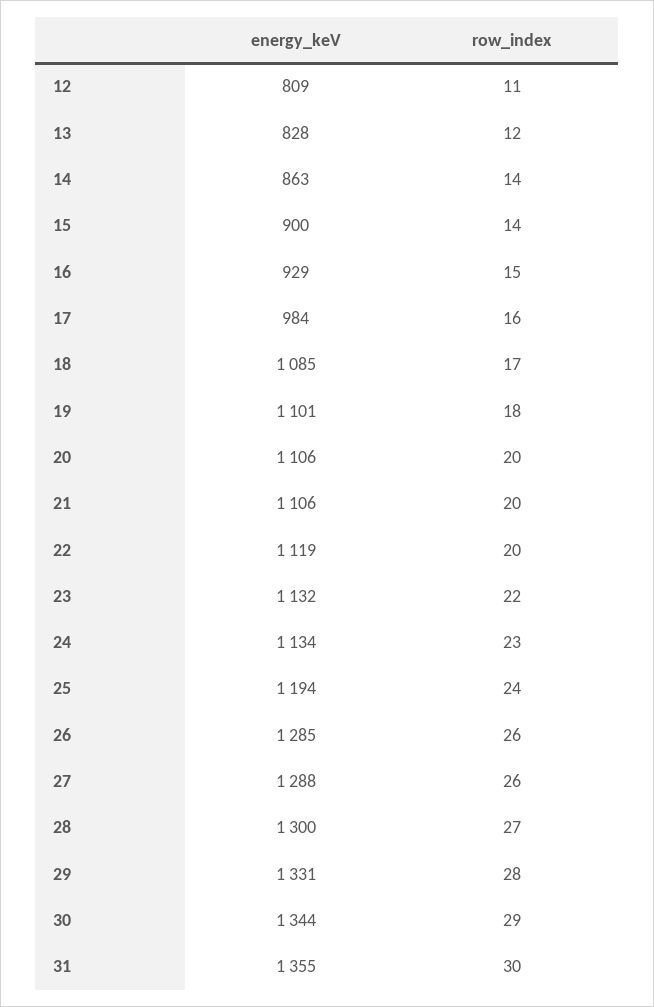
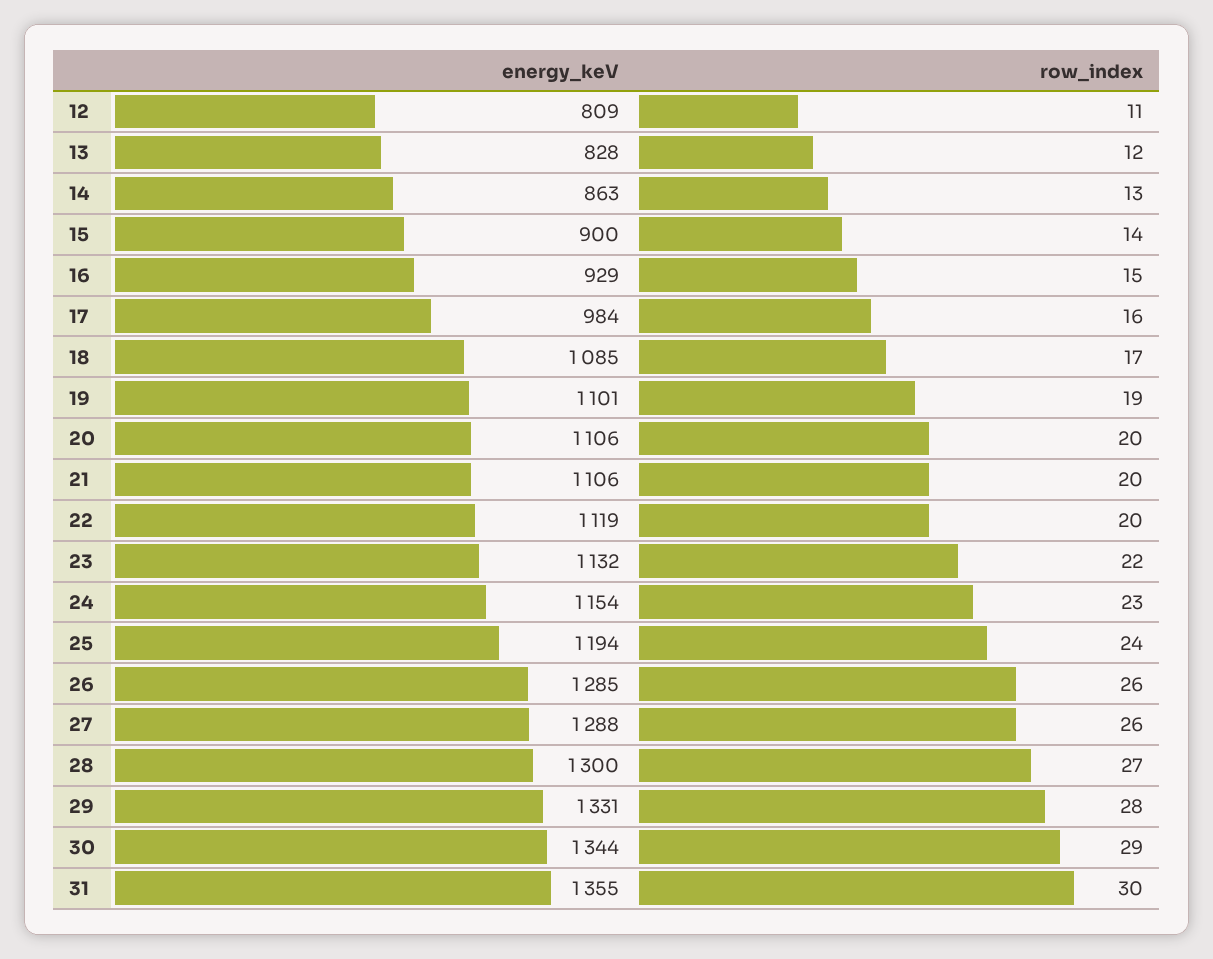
row_index, 14: 14 -> 13
row_index, 19: 18 -> 19
energy_keV, 24: 1134 -> 1154

